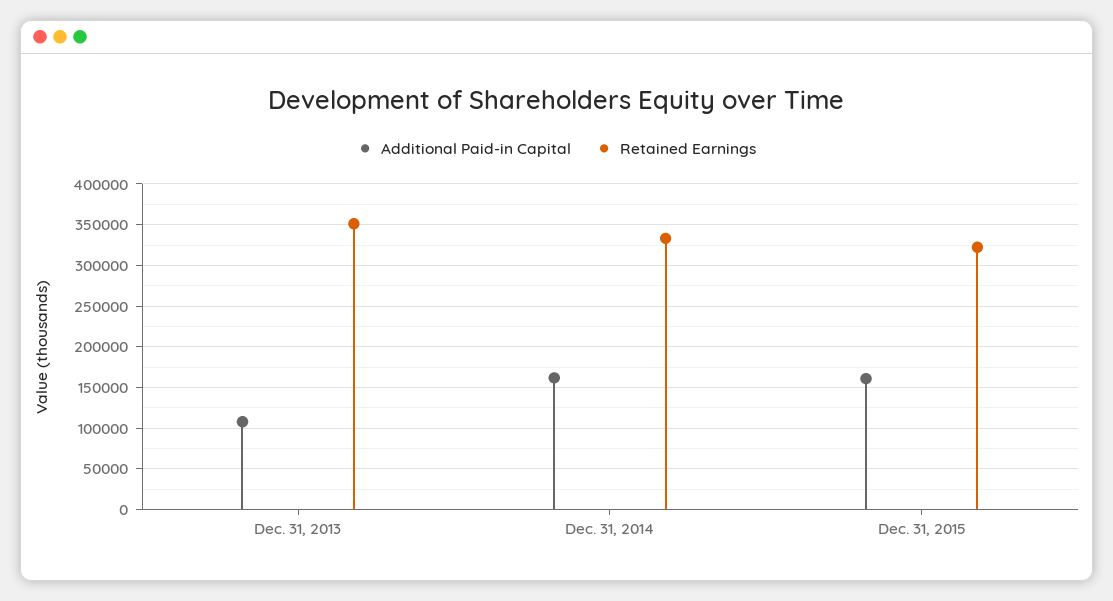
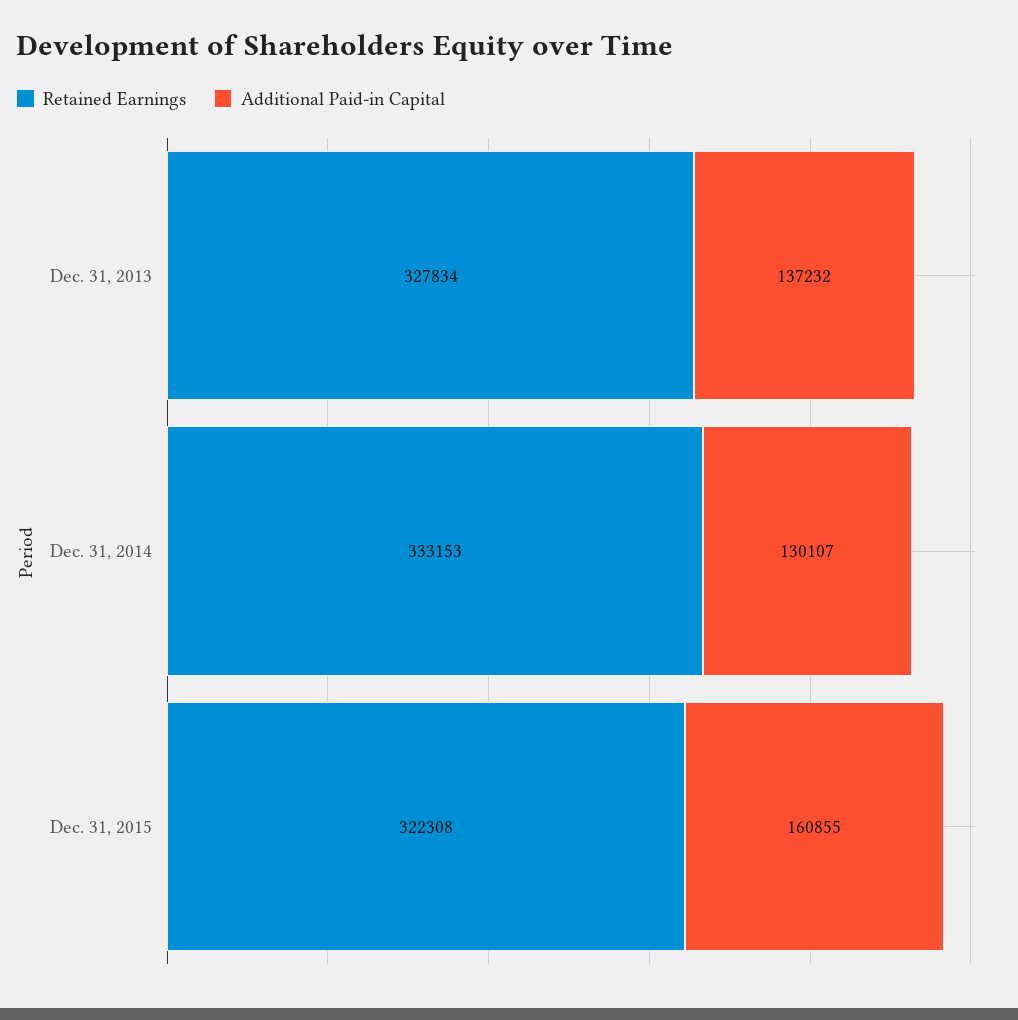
Additional Paid-in Capital, Dec. 31, 2013: 110000 -> 137232
Retained Earnings, Dec. 31, 2013: 350000 -> 327834
Additional Paid-in Capital, Dec. 31, 2014: 160000 -> 130107

